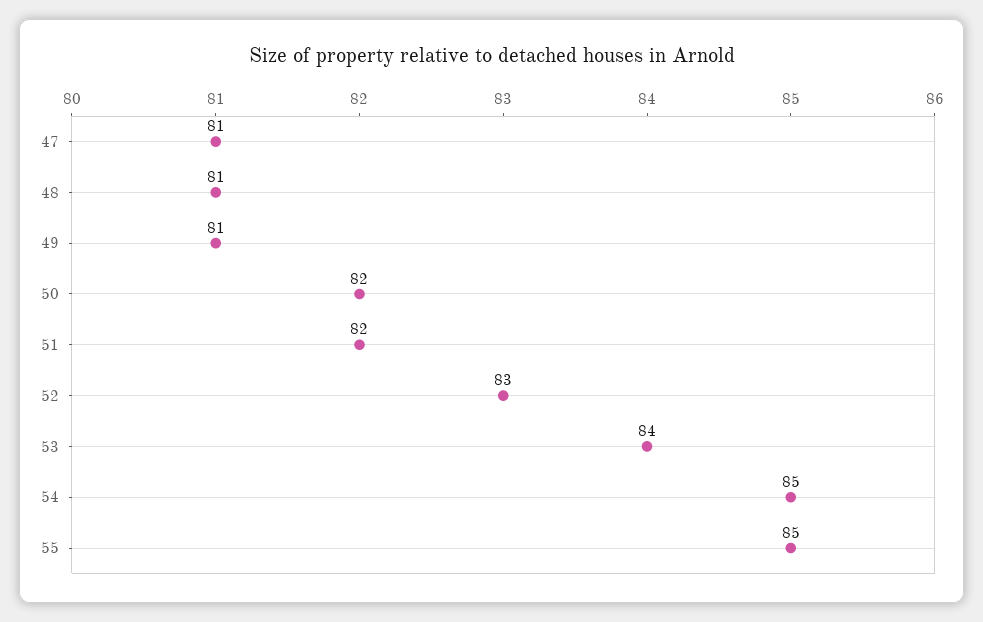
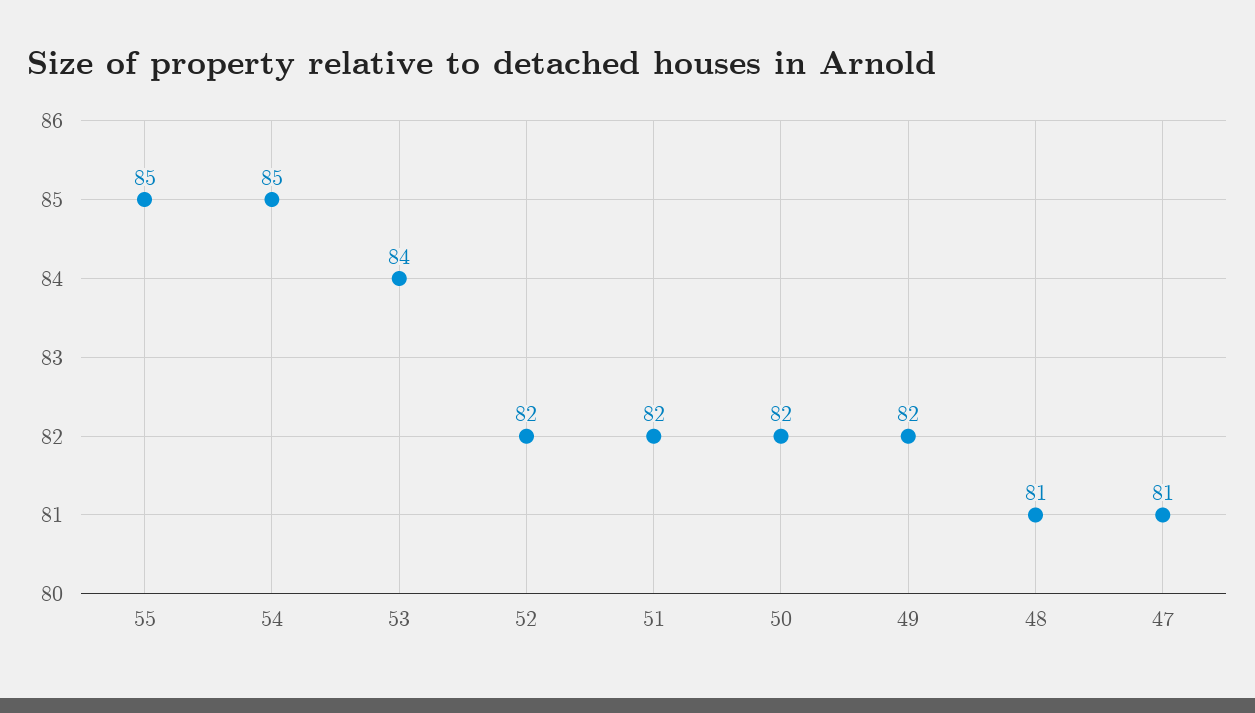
49: 81 -> 82
52: 83 -> 82

